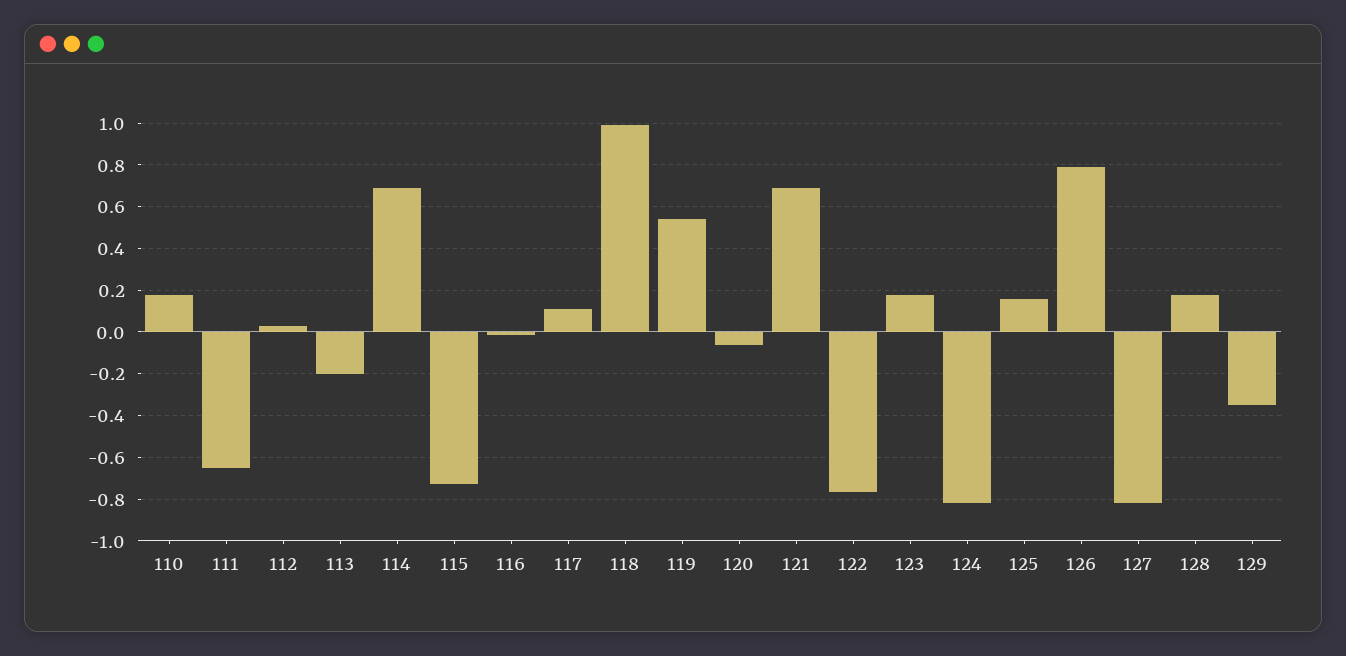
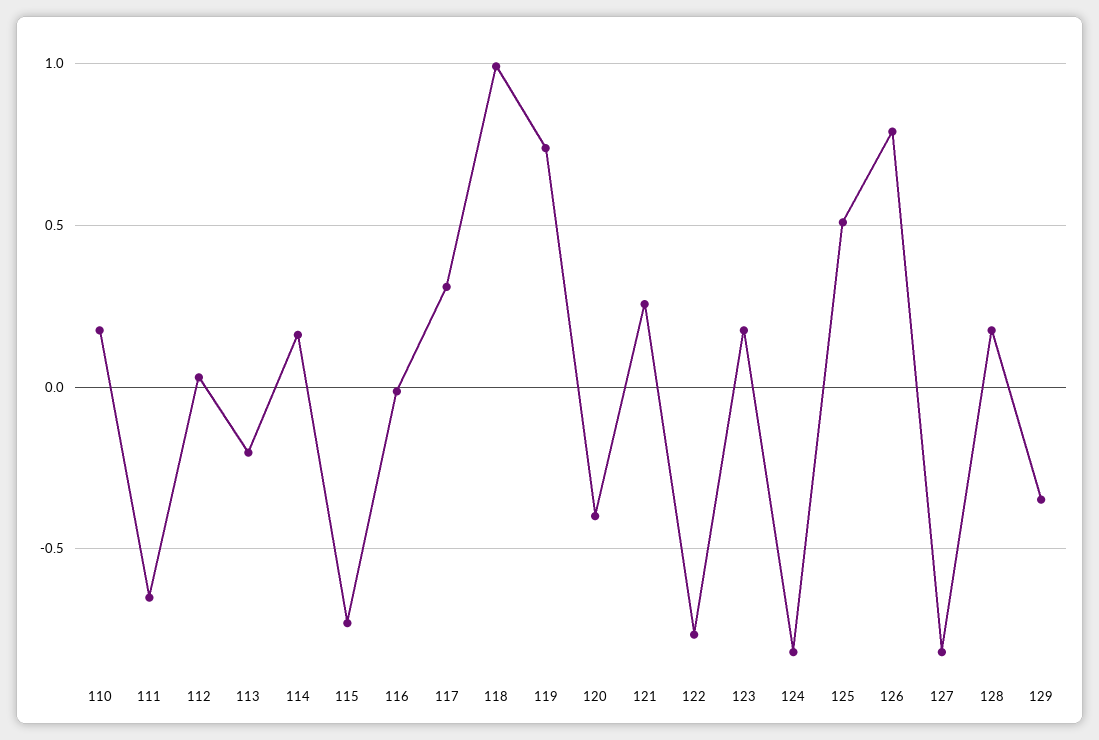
114: 0.7 -> 0.15
117: 0.1 -> 0.3
119: 0.55 -> 0.75
120: -0.05 -> -0.4
121: 0.7 -> 0.25
125: 0.15 -> 0.5

